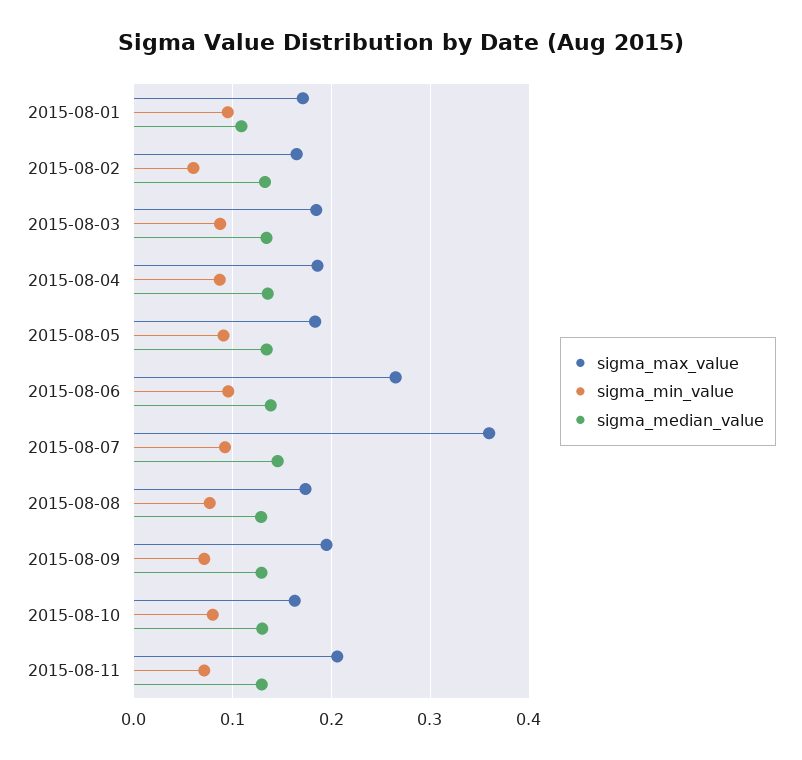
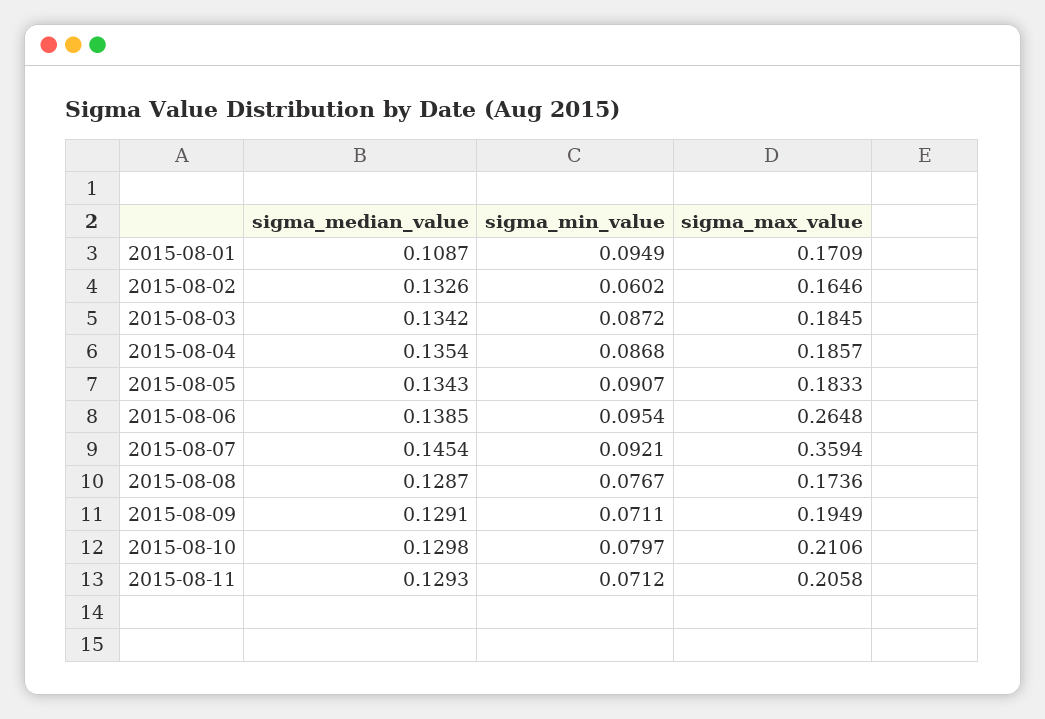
sigma_max_value, 2015-08-10: 0.16 -> 0.2106

